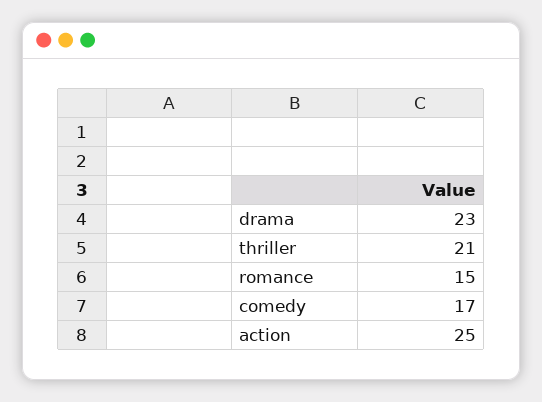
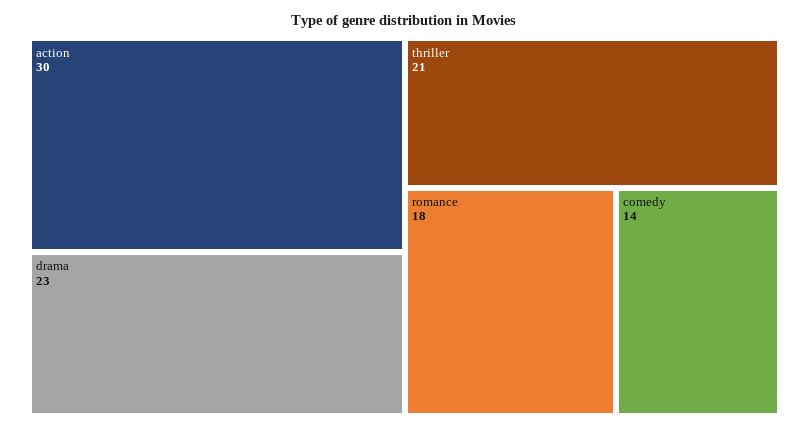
romance: 15 -> 18
comedy: 17 -> 14
action: 25 -> 30

